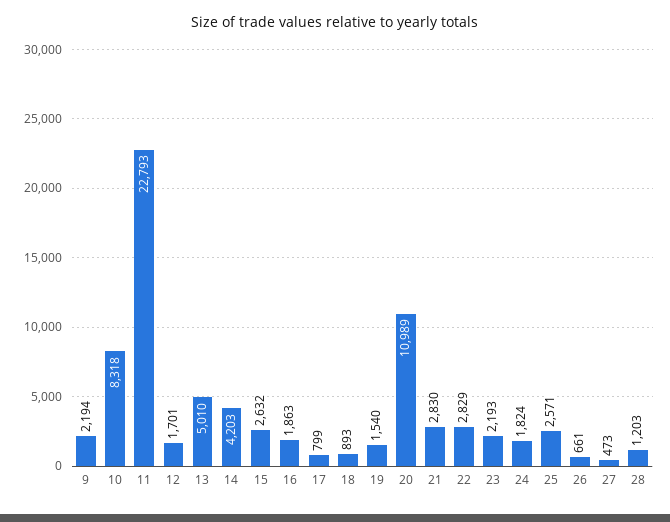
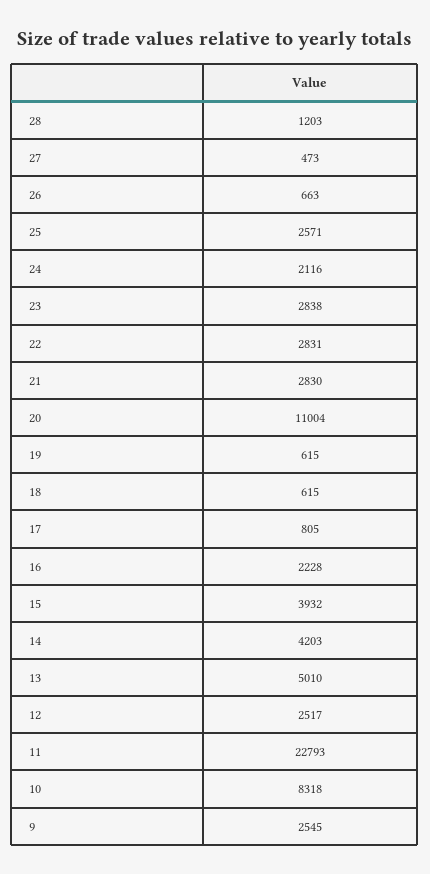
9: 2194 -> 2545
12: 1701 -> 2517
15: 2632 -> 3932
16: 1863 -> 2228
17: 799 -> 805
18: 893 -> 615
19: 1540 -> 615
20: 10989 -> 11004
22: 2829 -> 2831
23: 2193 -> 2838
24: 1824 -> 2116
26: 661 -> 663

